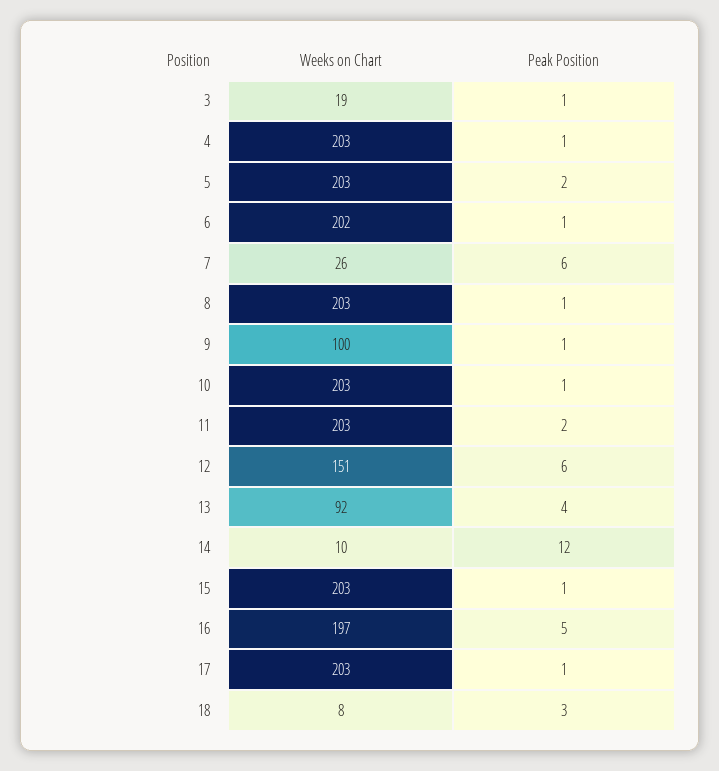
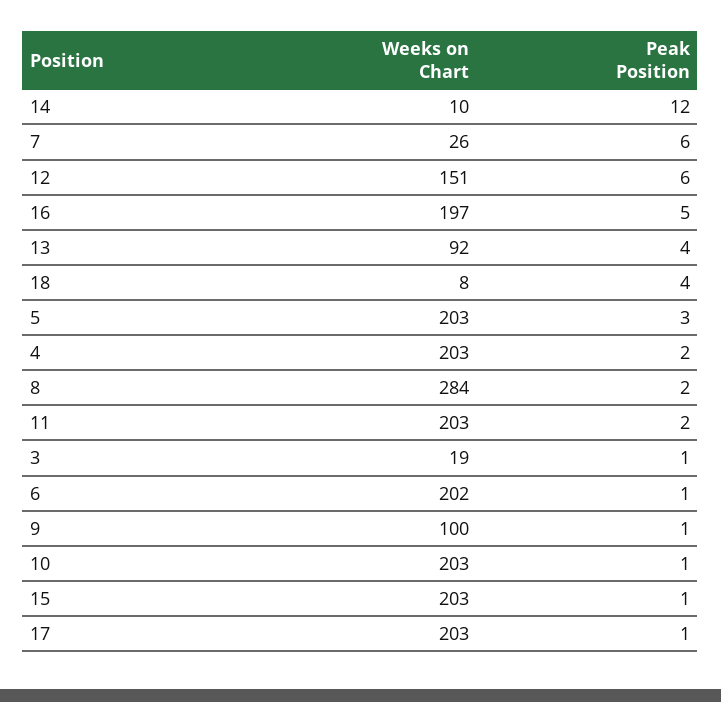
Peak Position, 4: 1 -> 2
Peak Position, 5: 2 -> 3
Weeks on Chart, 8: 203 -> 284
Peak Position, 8: 1 -> 2
Peak Position, 18: 3 -> 4

